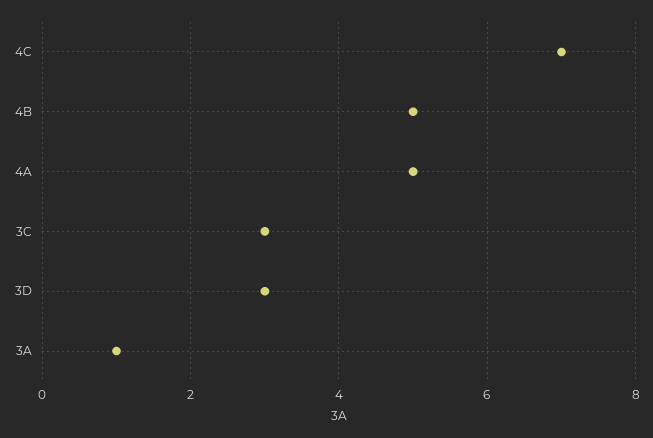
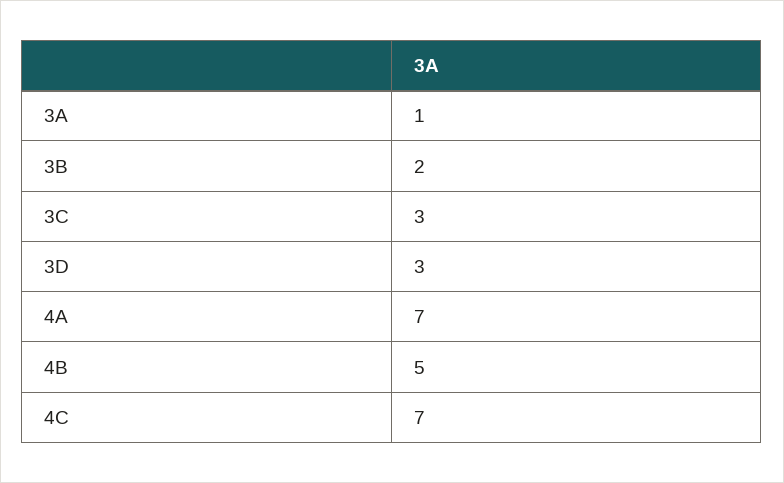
4A: 5 -> 7
3B: none -> 2

